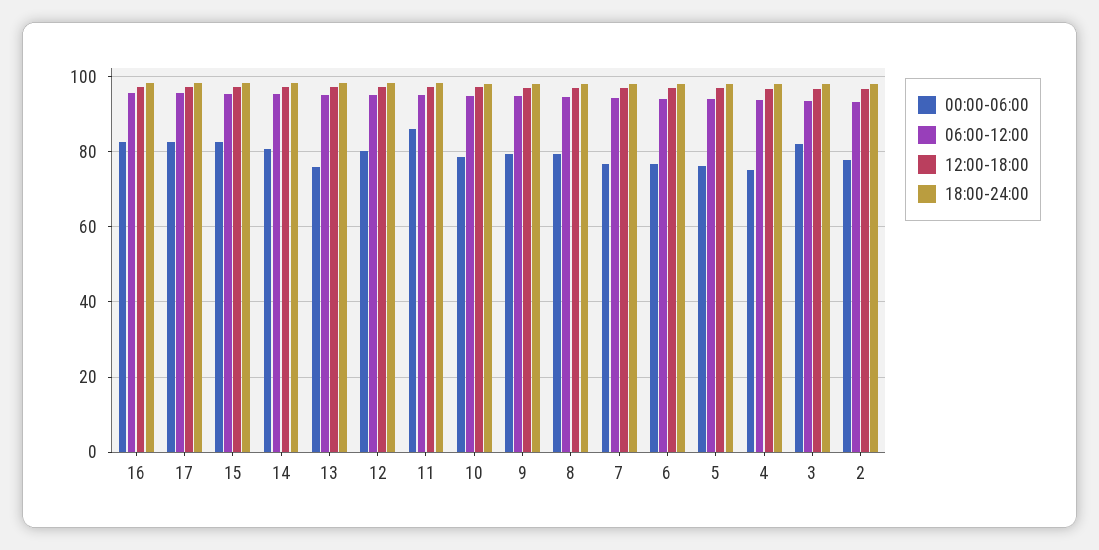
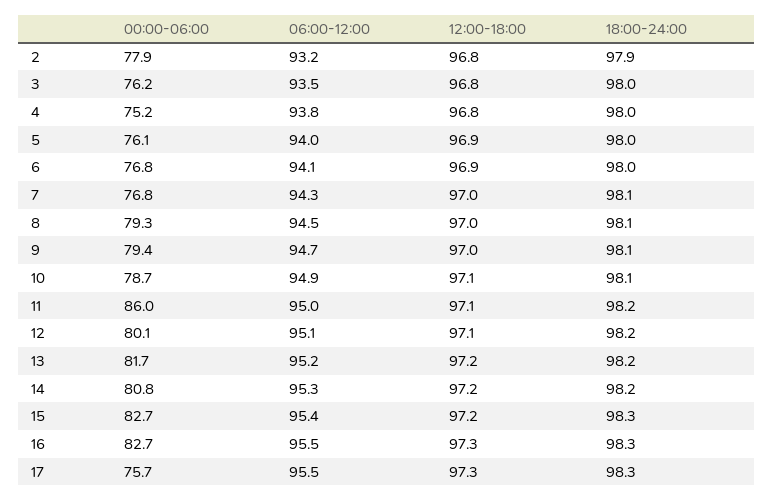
00:00-06:00, 17: 82 -> 75.7
00:00-06:00, 13: 76 -> 81.7
00:00-06:00, 3: 82 -> 76.2

